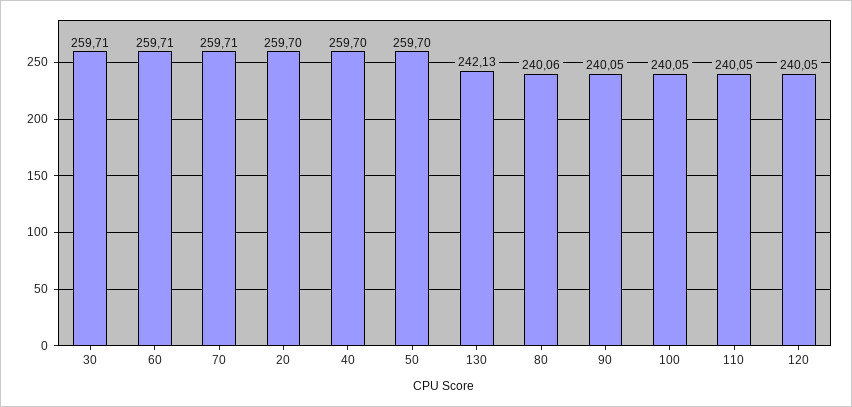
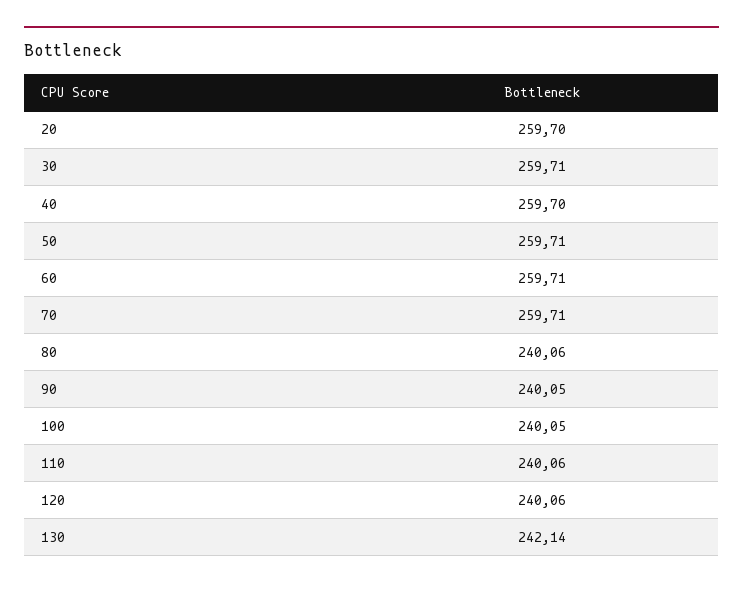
50: 259.7 -> 259.71
130: 242.13 -> 242.14
110: 240.05 -> 240.06
120: 240.05 -> 240.06

